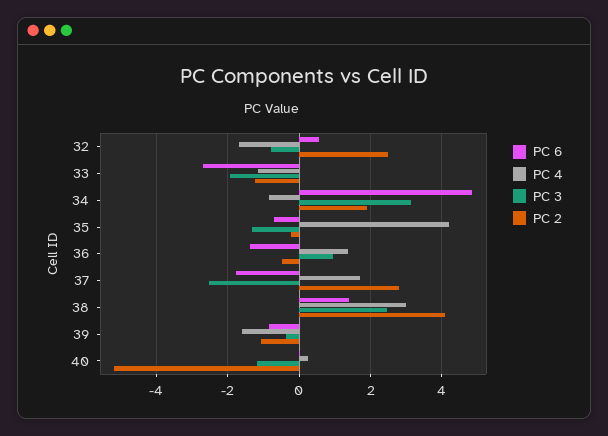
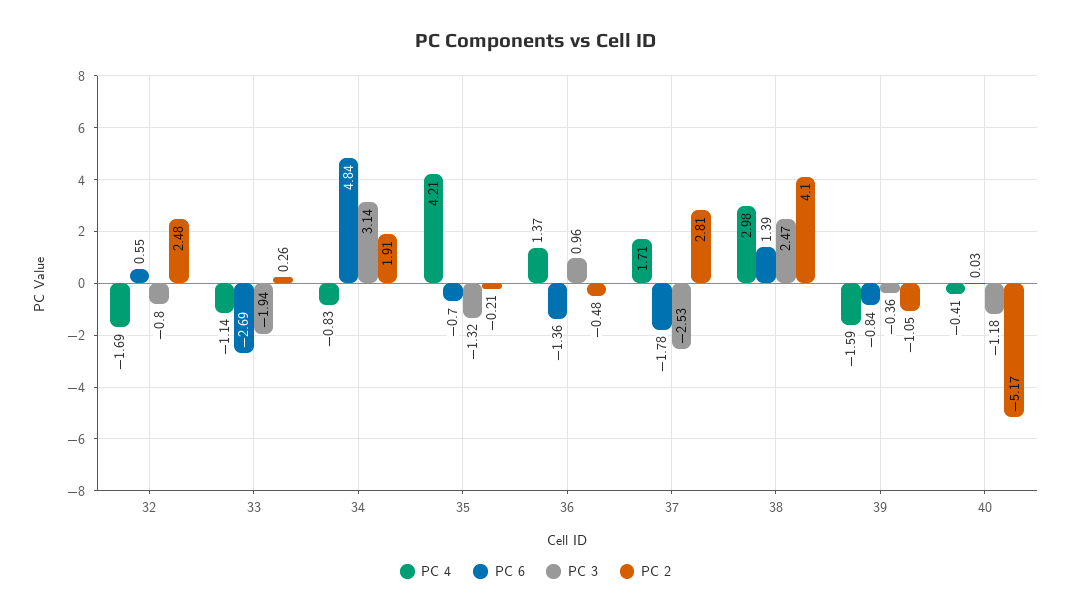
PC 2, 33: -1.2 -> 0.26
PC 4, 40: 0.2 -> -0.41

